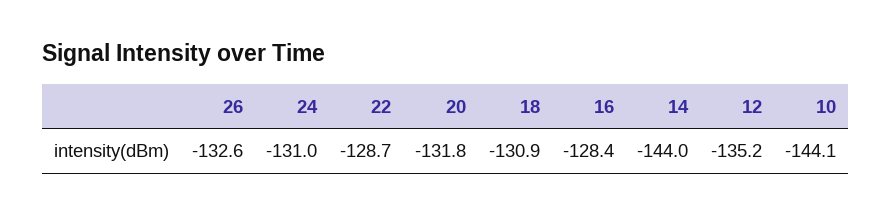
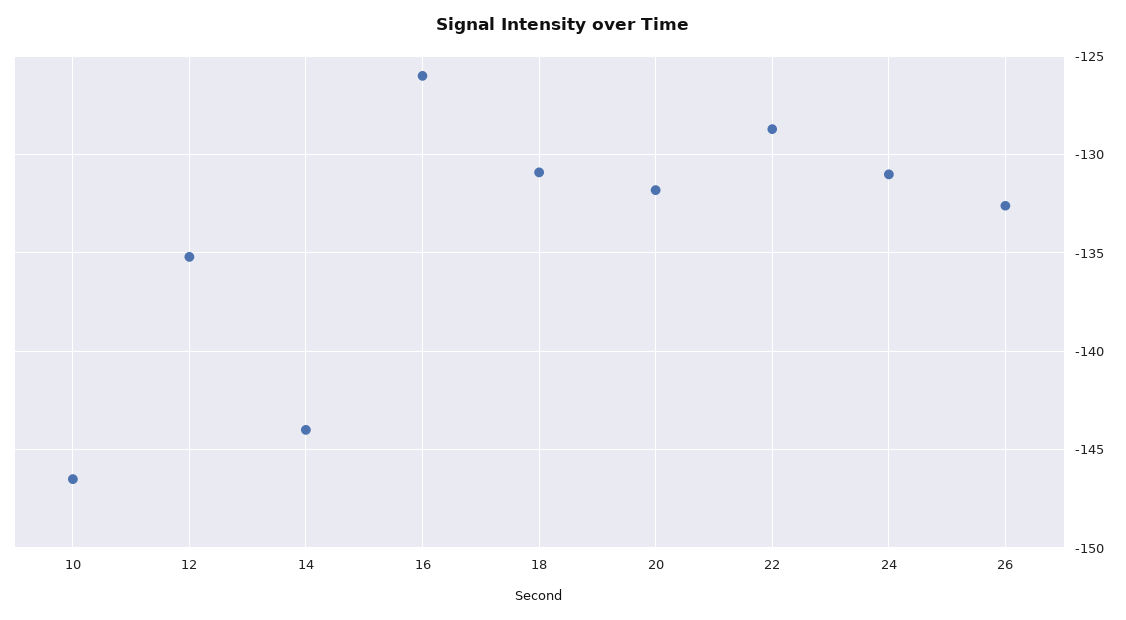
16: -128.4 -> -126
10: -144.1 -> -146.5

